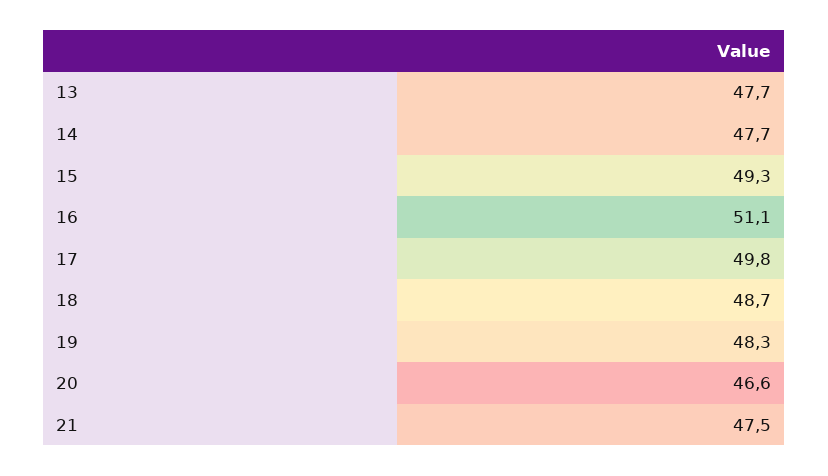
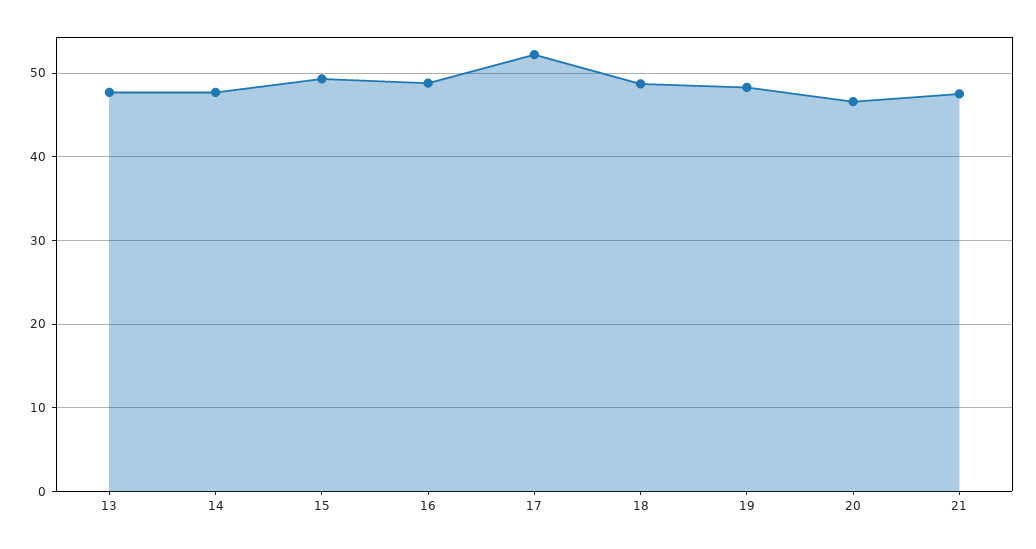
16: 51.1 -> 49
17: 49.8 -> 52

